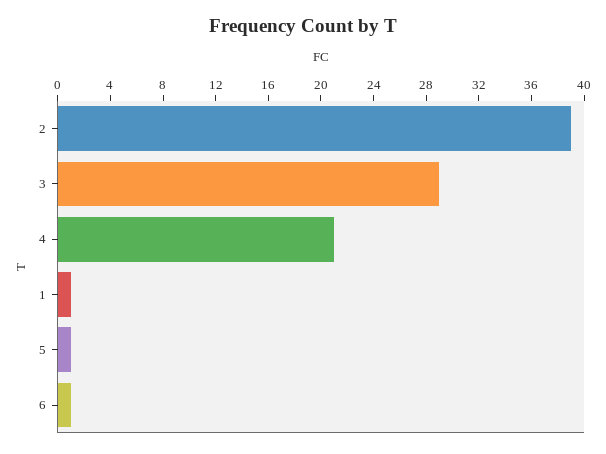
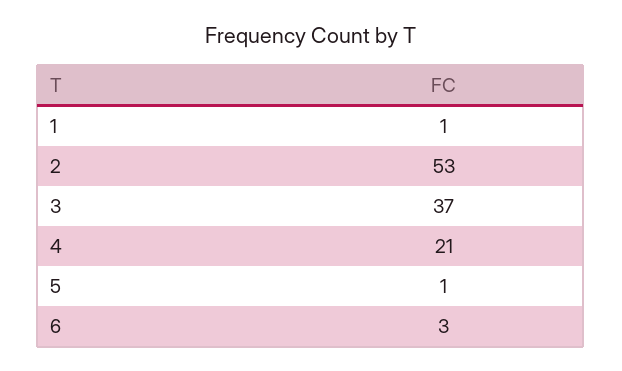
2: 39 -> 53
3: 29 -> 37
6: 1 -> 3

